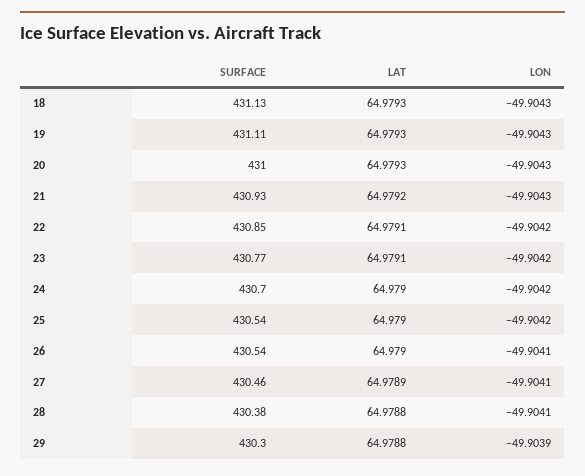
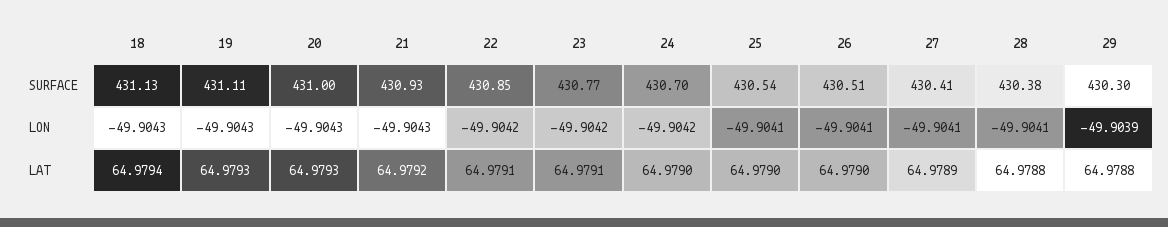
LAT, 18: 64.9793 -> 64.9794
LON, 25: -49.9042 -> -49.9041
SURFACE, 26: 430.54 -> 430.51
SURFACE, 27: 430.46 -> 430.41

